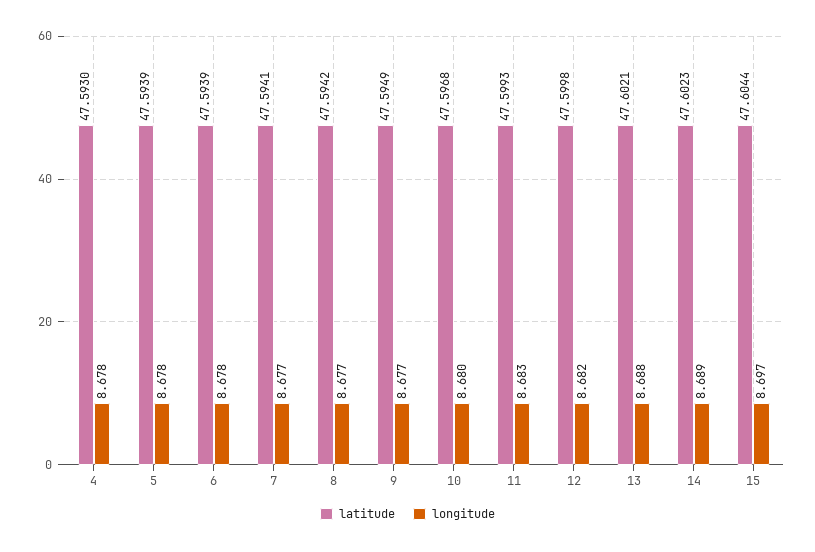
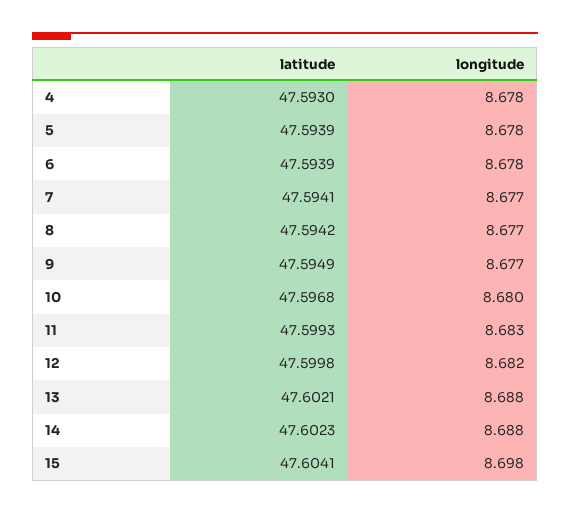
longitude, 14: 8.689 -> 8.688
latitude, 15: 47.6044 -> 47.6041
longitude, 15: 8.697 -> 8.698

